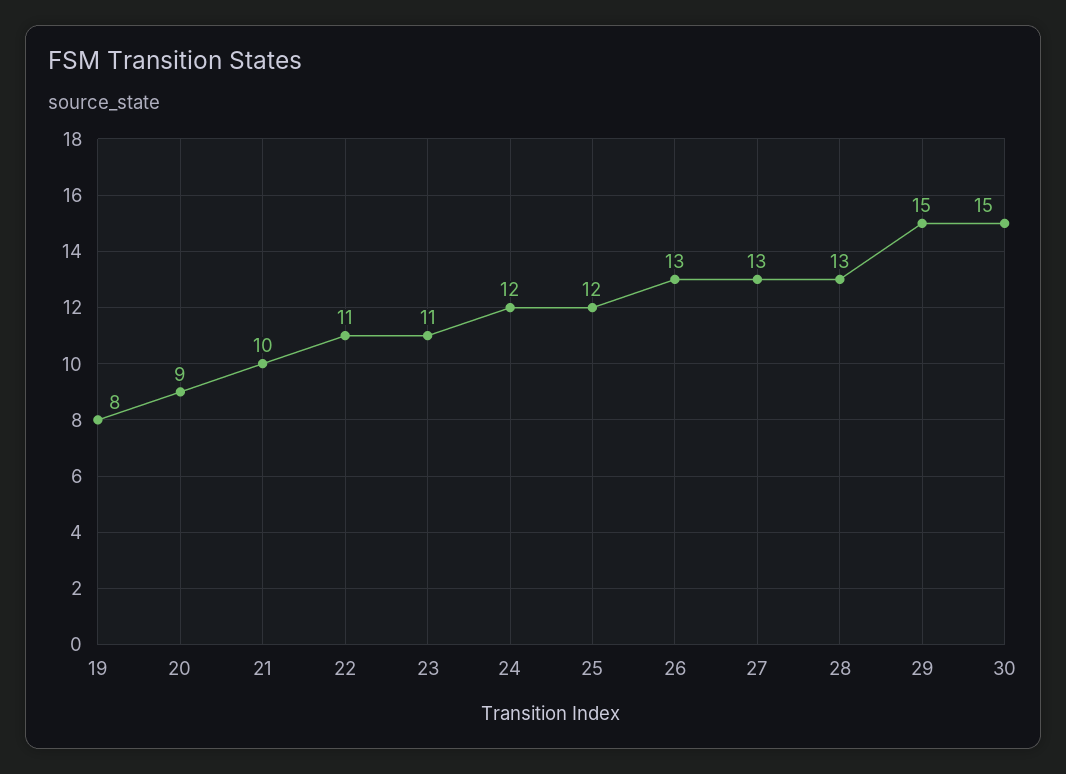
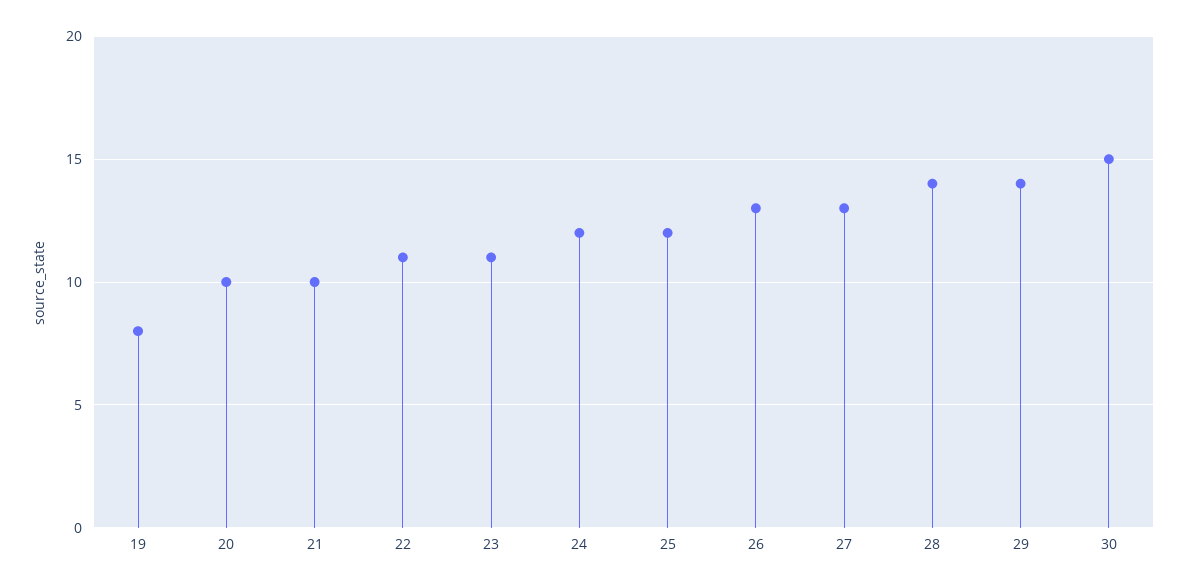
20: 9 -> 10
28: 13 -> 14
29: 15 -> 14

